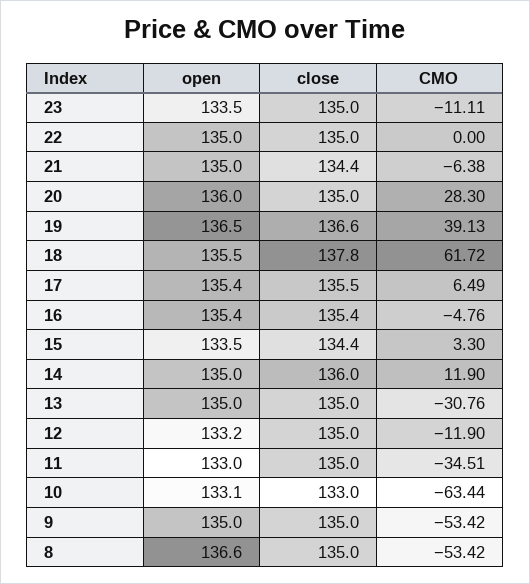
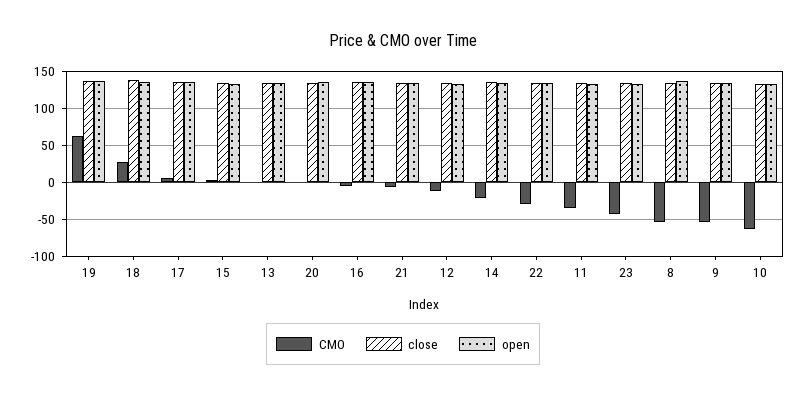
CMO, 23: -11.11 -> -40
CMO, 22: 0 -> -30
CMO, 20: 28.3 -> 0
CMO, 19: 39.13 -> 60
CMO, 18: 61.72 -> 30
CMO, 14: 11.9 -> -20
CMO, 13: -30.76 -> 0

